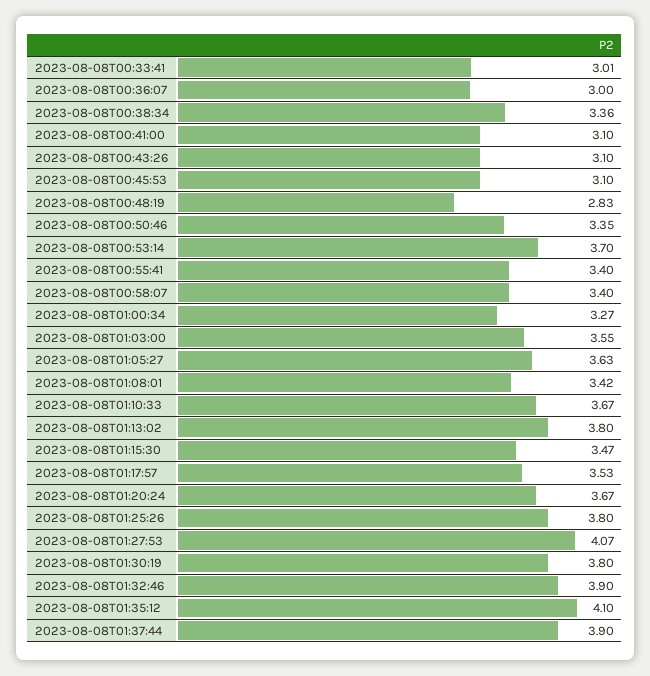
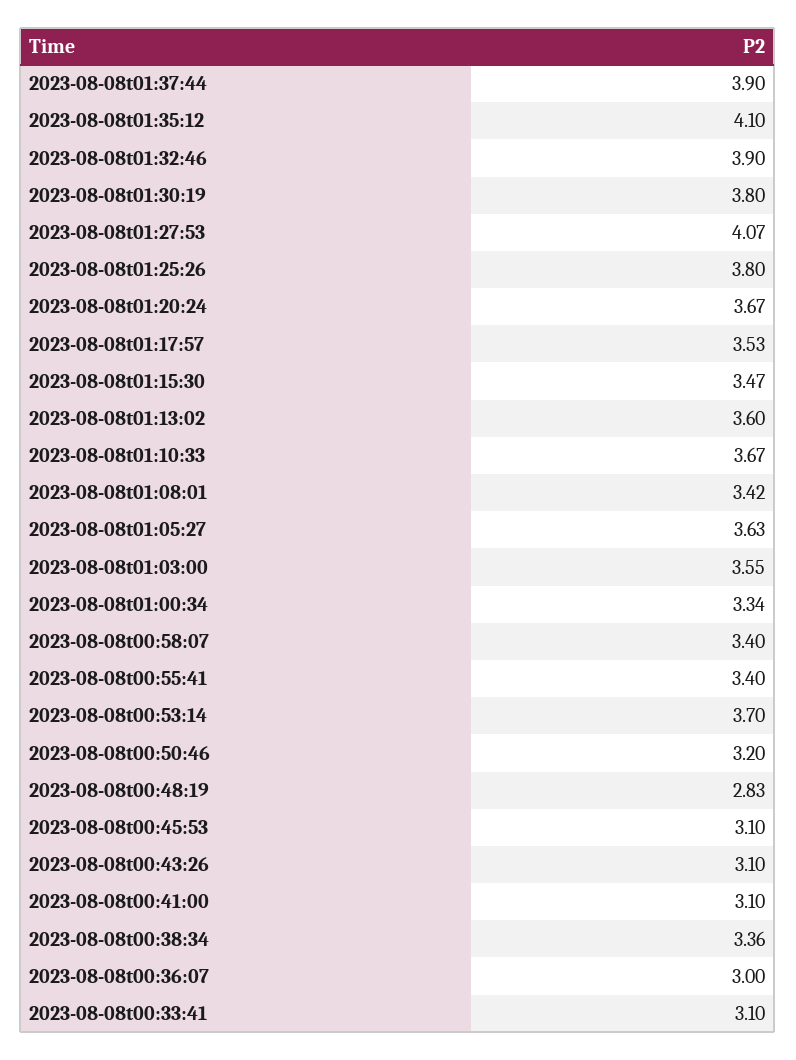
2023-08-08T00:33:41: 3.01 -> 3.1
2023-08-08T00:50:46: 3.35 -> 3.2
2023-08-08T01:00:34: 3.27 -> 3.34
2023-08-08T01:13:02: 3.8 -> 3.6

